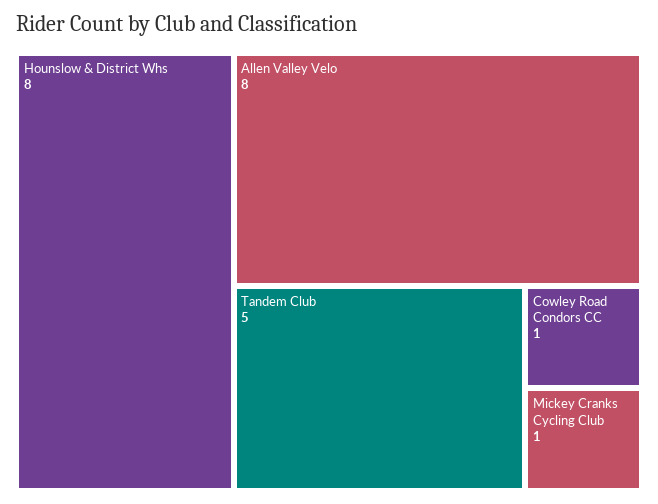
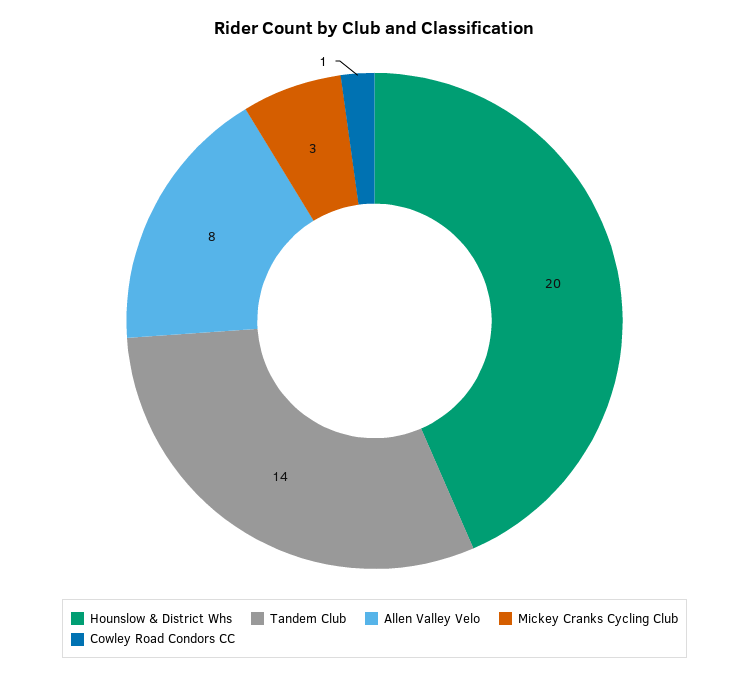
Hounslow & District Whs: 8 -> 20
Tandem Club: 5 -> 14
Mickey Cranks Cycling Club: 1 -> 3

